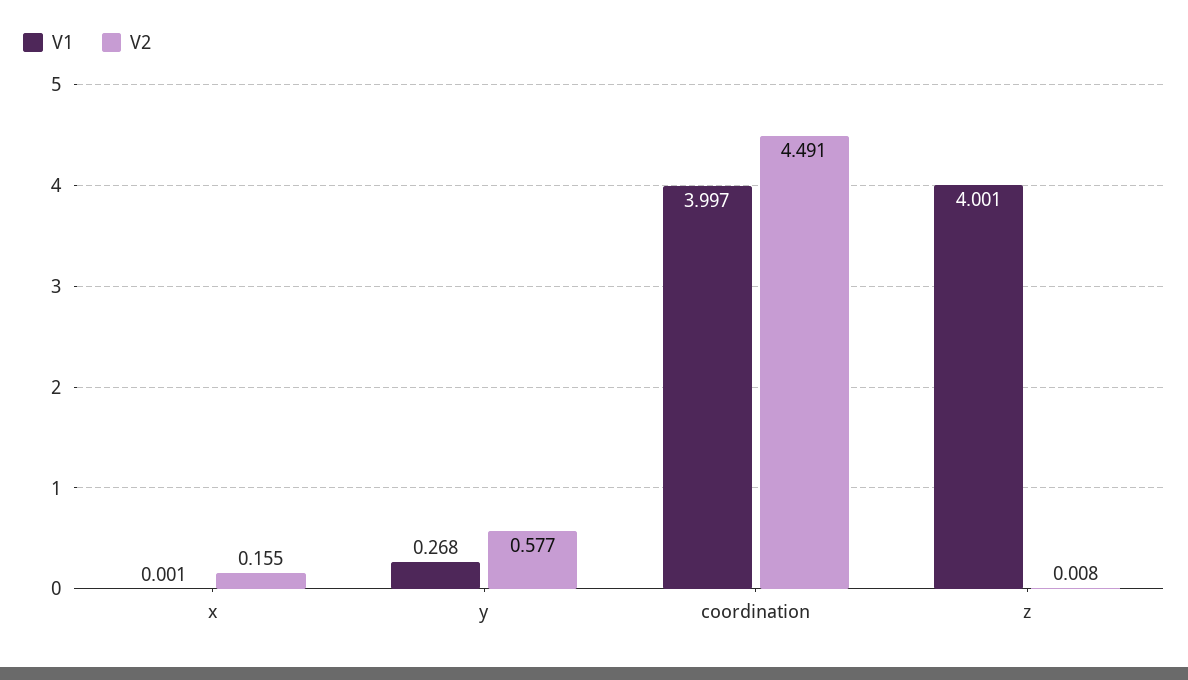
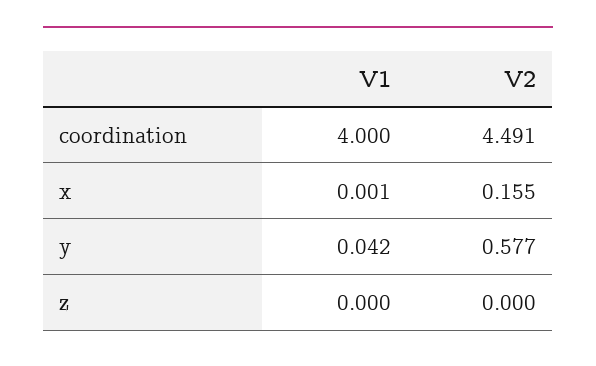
V1, y: 0.268 -> 0.042
V1, coordination: 3.997 -> 4
V1, z: 4.001 -> 0
V2, z: 0.008 -> 0

